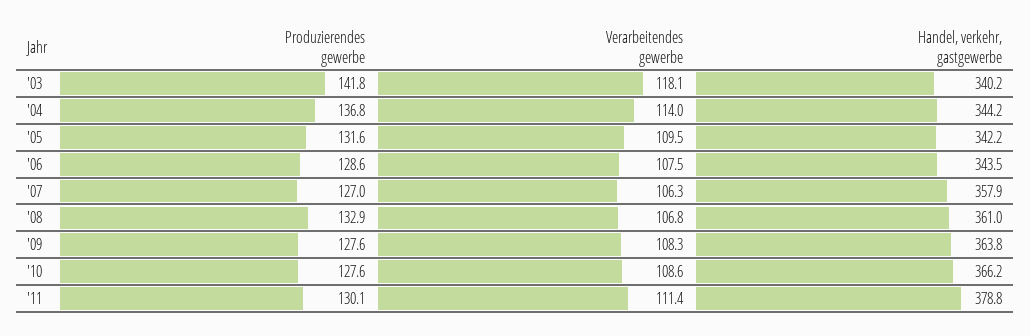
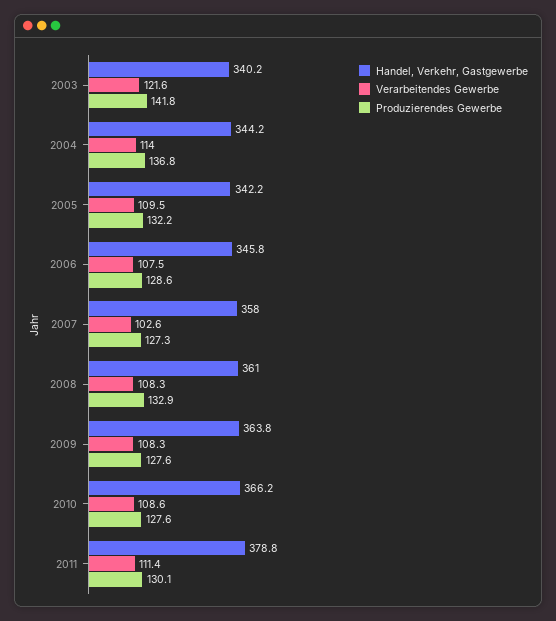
Verarbeitendes gewerbe, '03: 118.1 -> 121.6
Produzierendes gewerbe, '05: 131.6 -> 132.2
Handel, verkehr, gastgewerbe, '06: 343.5 -> 345.8
Produzierendes gewerbe, '07: 127 -> 127.3
Verarbeitendes gewerbe, '07: 106.3 -> 102.6
Handel, verkehr, gastgewerbe, '07: 357.9 -> 358
Verarbeitendes gewerbe, '08: 106.8 -> 108.3

